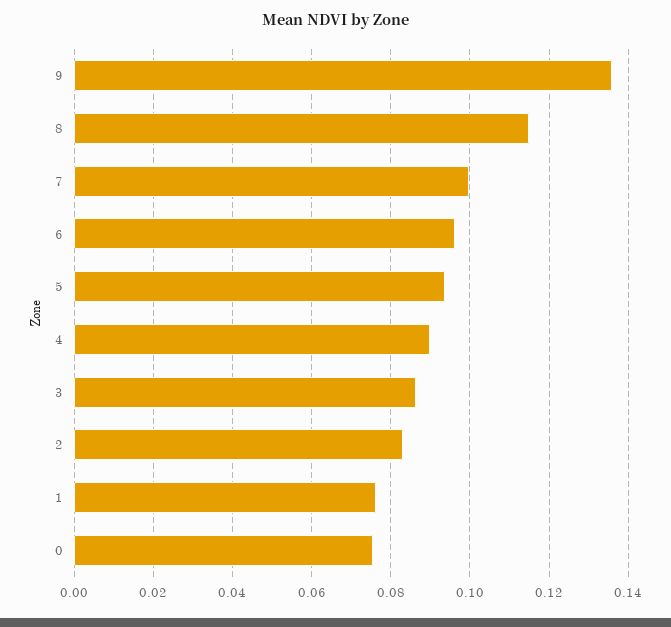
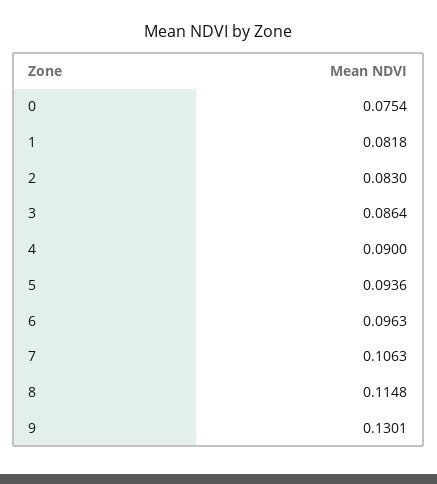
9: 0.136 -> 0.1301
7: 0.1 -> 0.1063
1: 0.076 -> 0.0818

